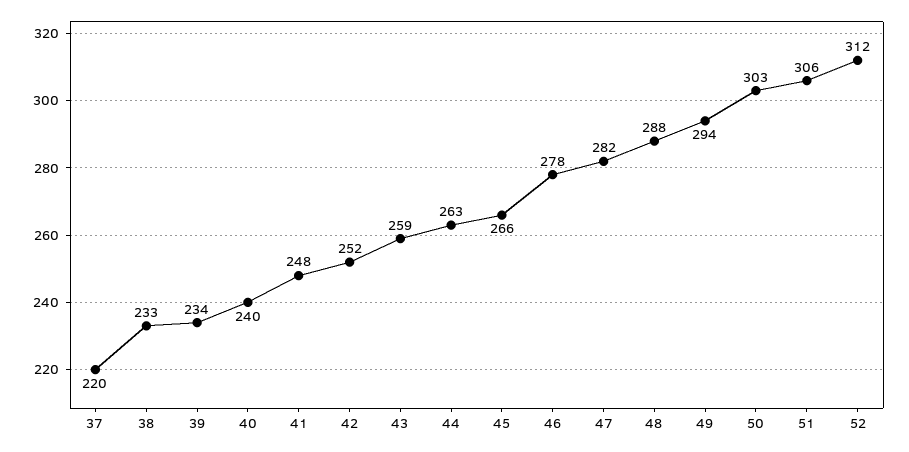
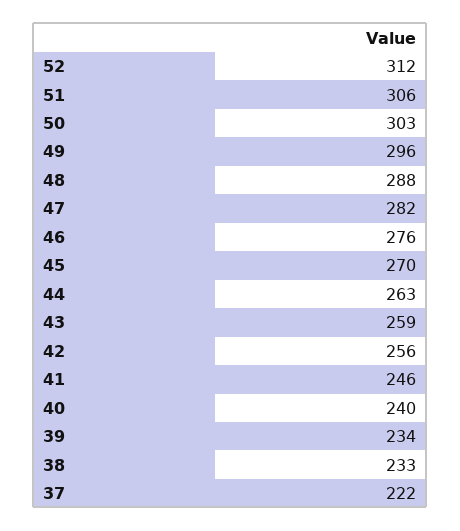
37: 220 -> 222
41: 248 -> 246
42: 252 -> 256
45: 266 -> 270
46: 278 -> 276
49: 294 -> 296

